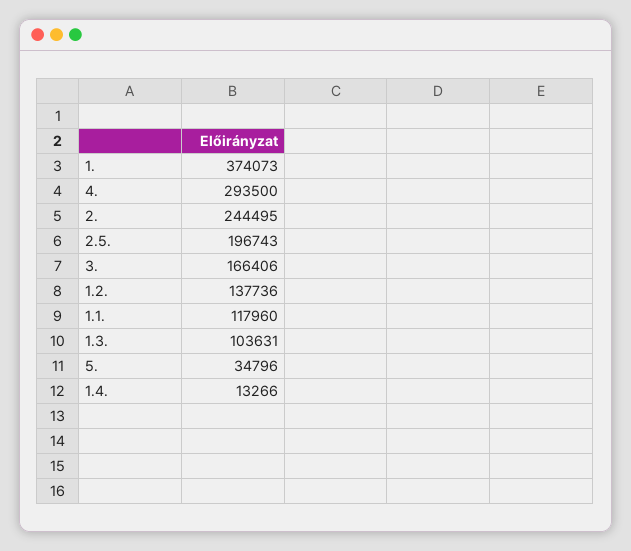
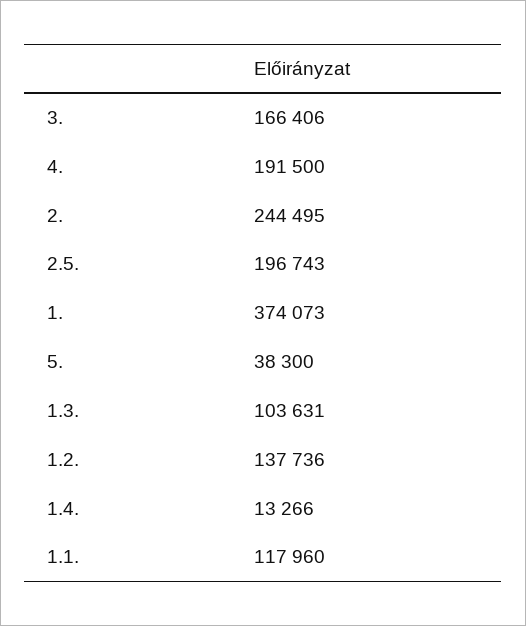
4.: 293500 -> 191500
5.: 34796 -> 38300

